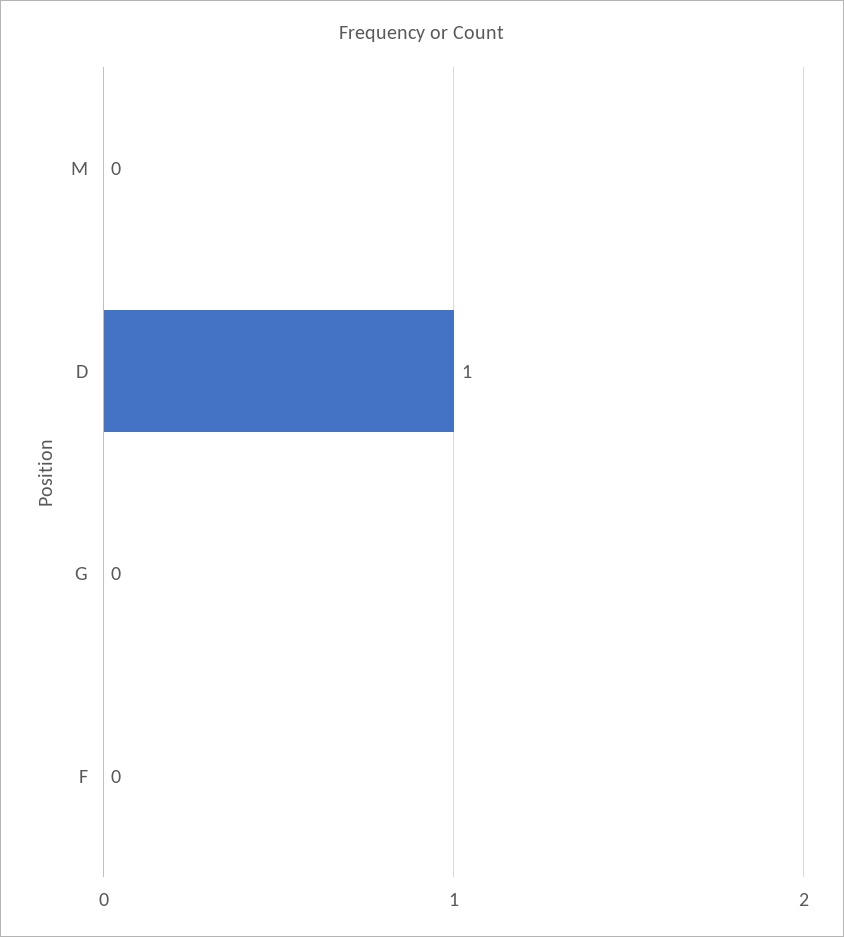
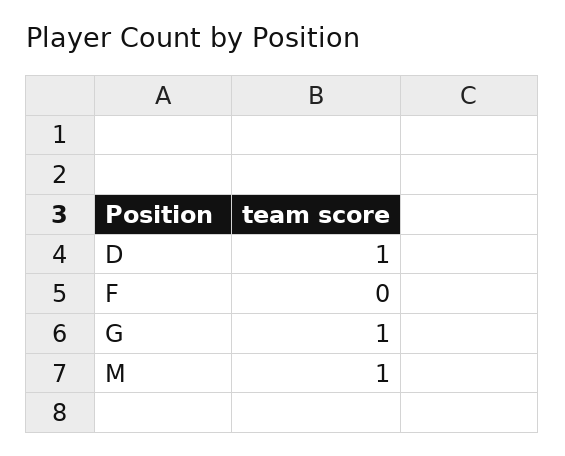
M: 0 -> 1
G: 0 -> 1

